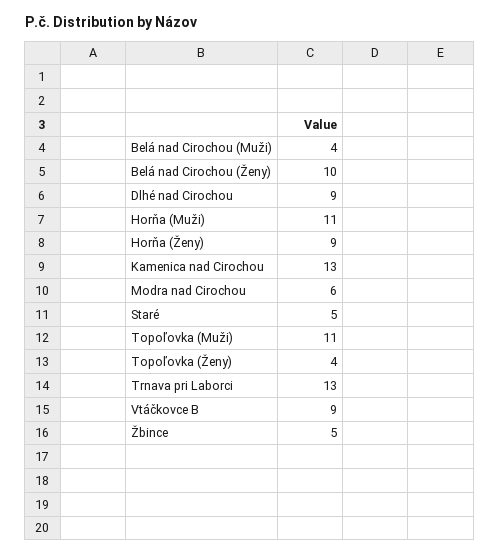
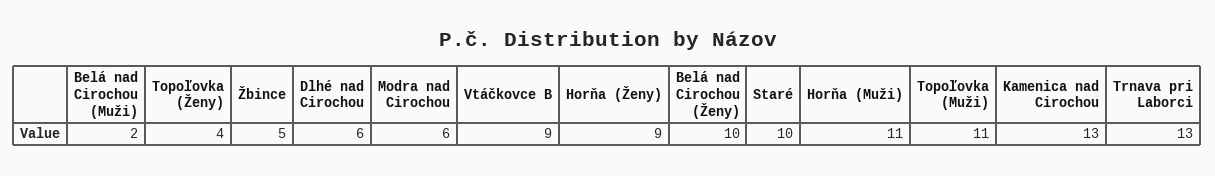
Belá nad Cirochou (Muži): 4 -> 2
Dlhé nad Cirochou: 9 -> 6
Staré: 5 -> 10

